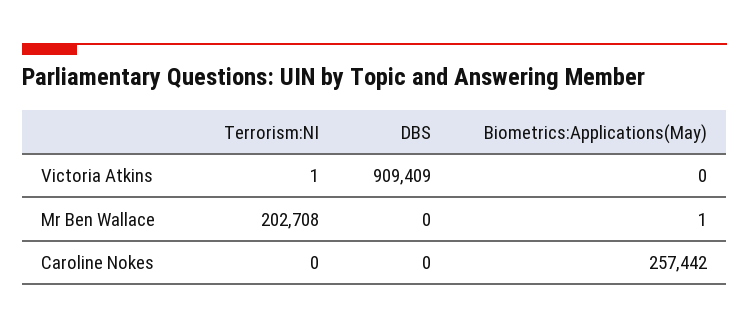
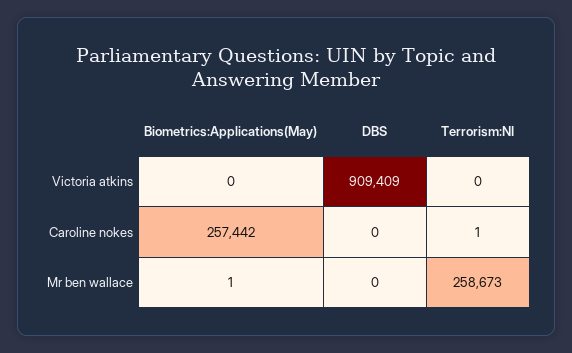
Terrorism:NI, Victoria Atkins: 1 -> 0
Terrorism:NI, Mr Ben Wallace: 202708 -> 258673
Terrorism:NI, Caroline Nokes: 0 -> 1

